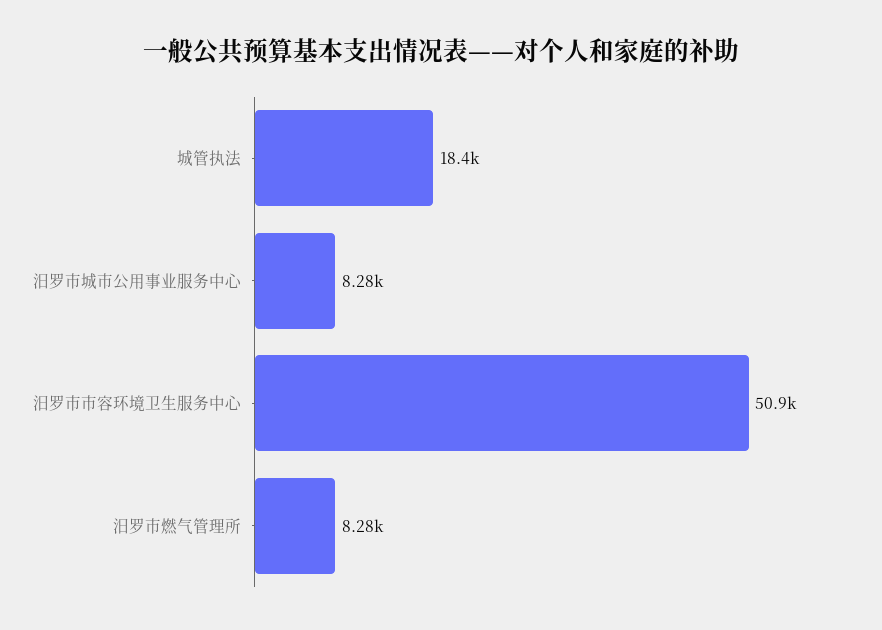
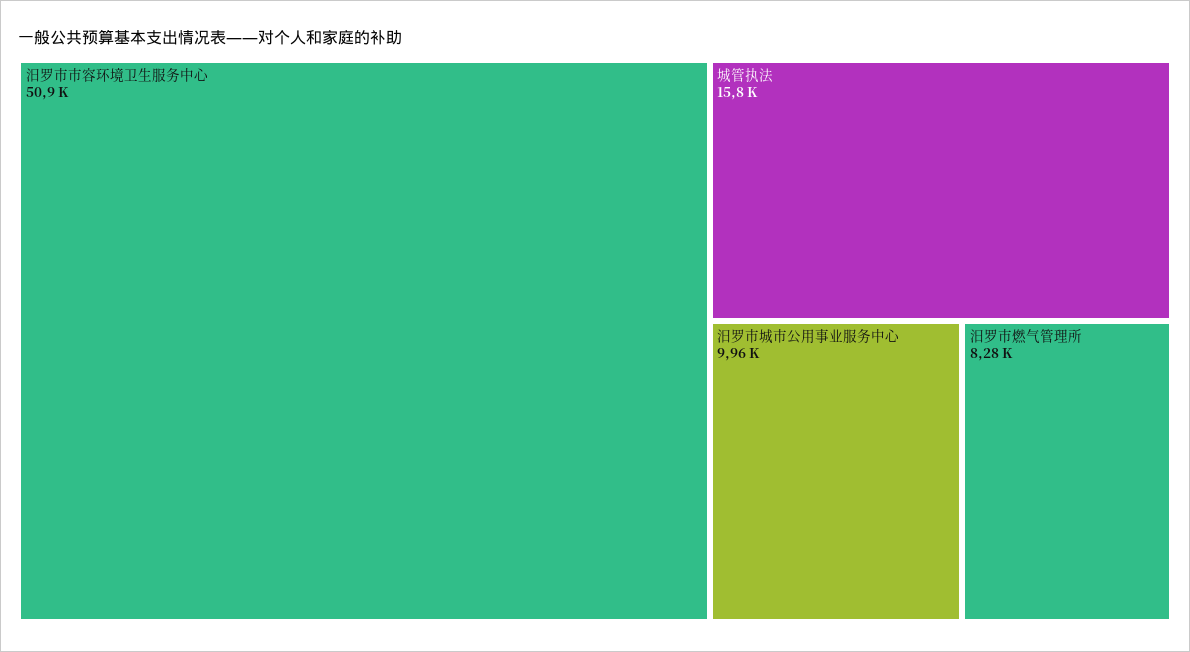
城管执法: 18400 -> 15800
汨罗市城市公用事业服务中心: 8280 -> 9960

